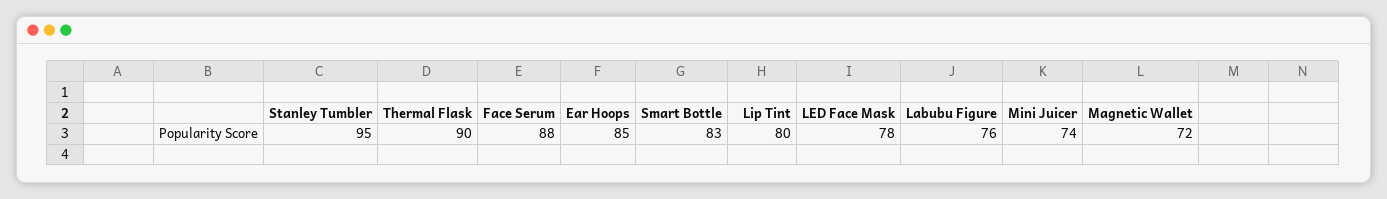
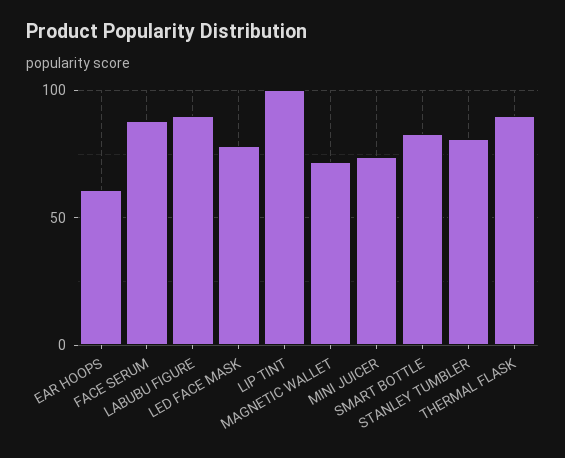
Stanley Tumbler: 95 -> 80
Ear Hoops: 85 -> 60
Lip Tint: 80 -> 100
Labubu Figure: 76 -> 90

